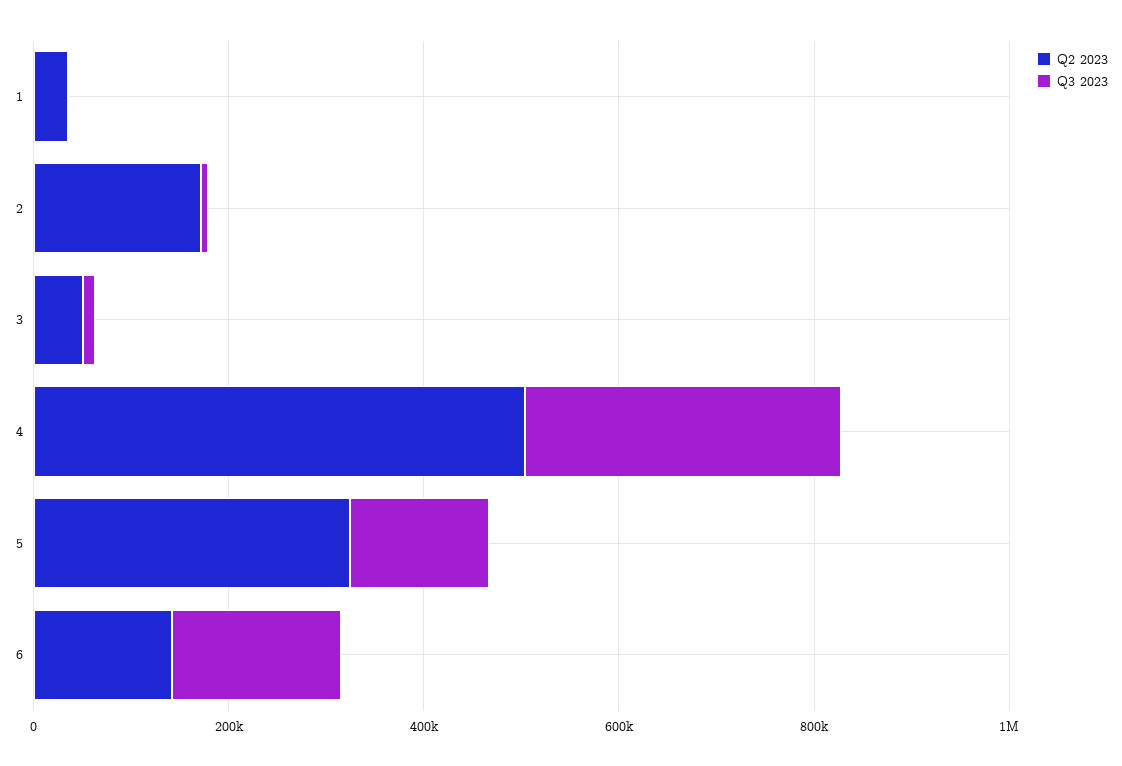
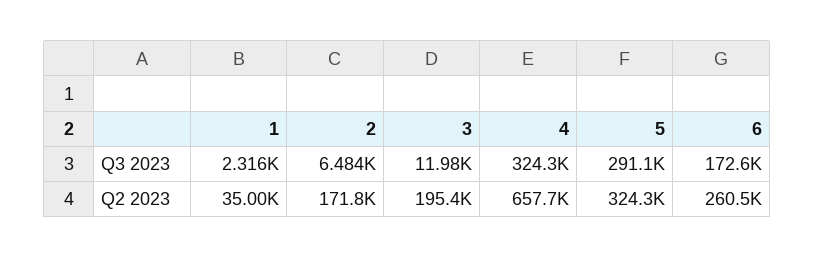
Q2 2023, 3: 50000 -> 195400
Q2 2023, 4: 500000 -> 657700
Q3 2023, 5: 150000 -> 291100
Q2 2023, 6: 150000 -> 260500

